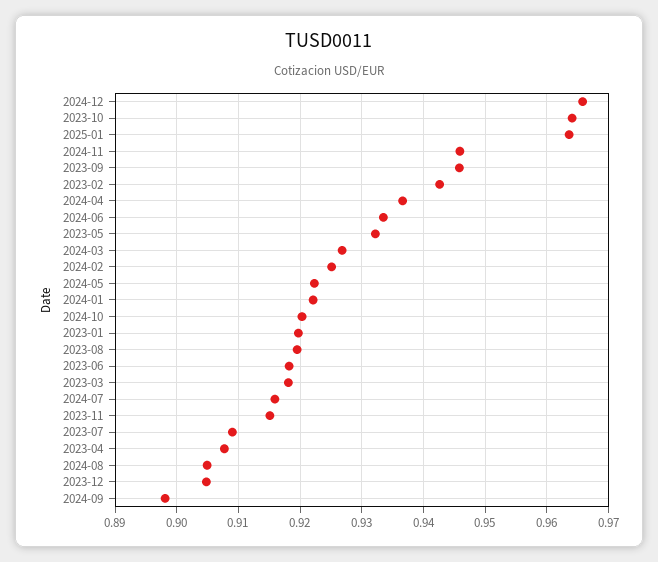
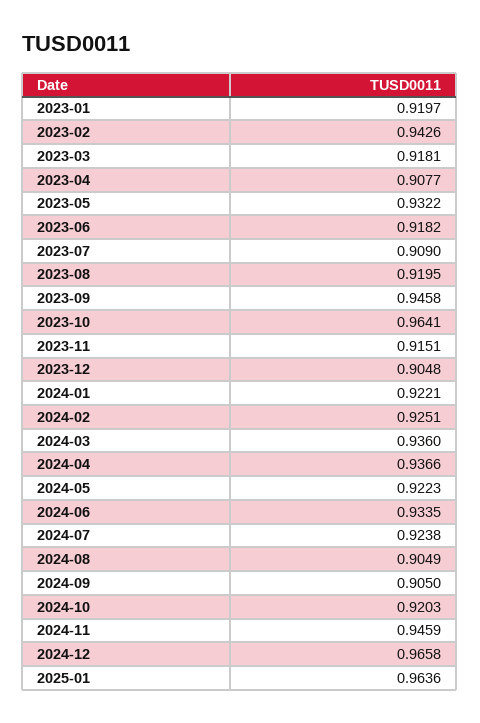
2024-03: 0.927 -> 0.936
2024-07: 0.916 -> 0.9238
2024-09: 0.898 -> 0.905

